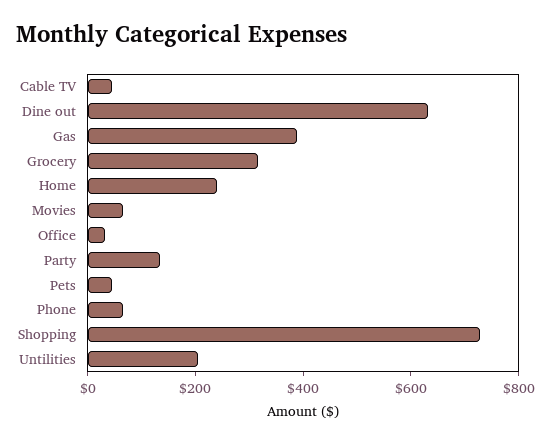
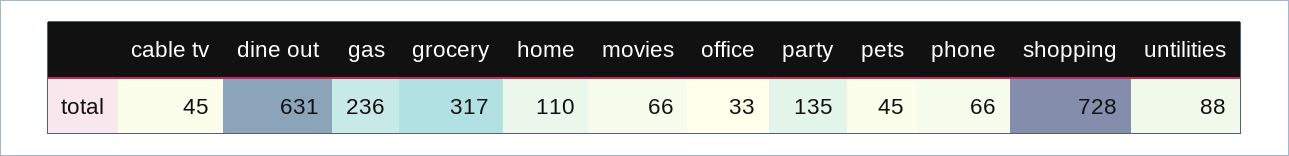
Gas: 400 -> 236
Home: 250 -> 110
Untilities: 200 -> 88

